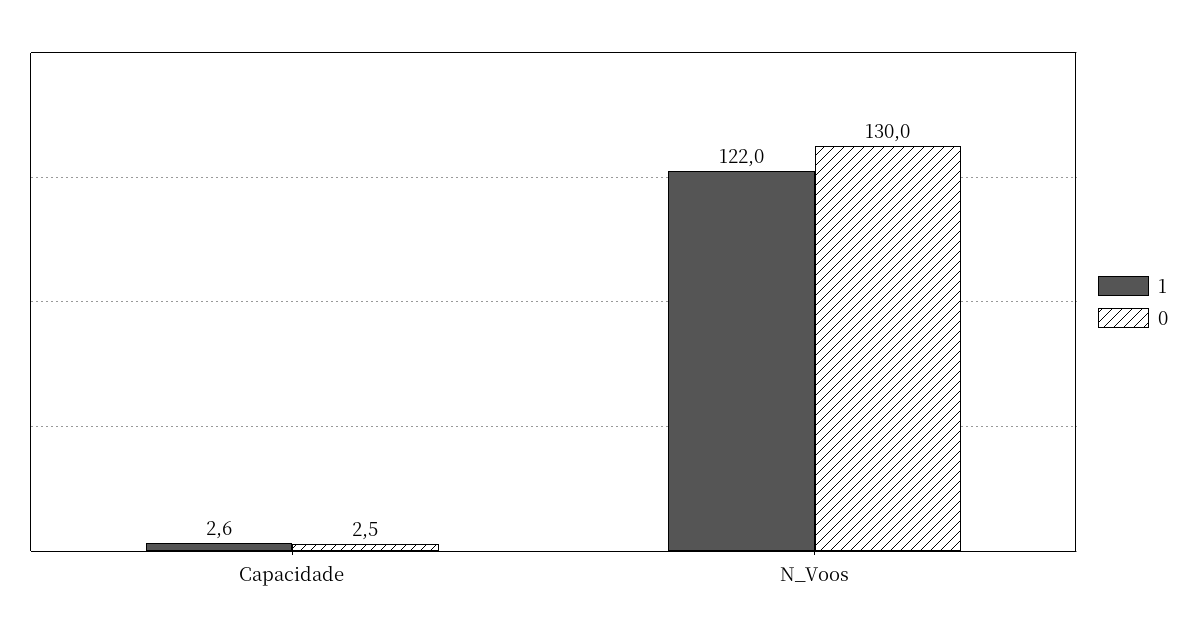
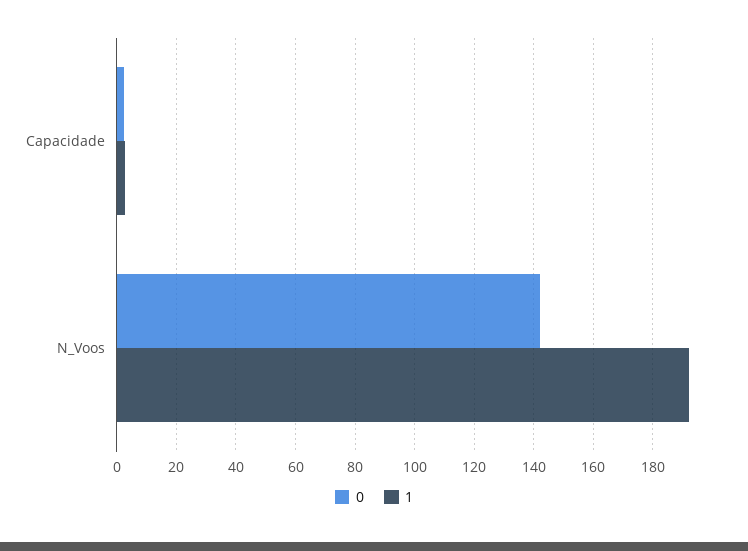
1, N_Voos: 122 -> 192.5
0, N_Voos: 130 -> 142.5

